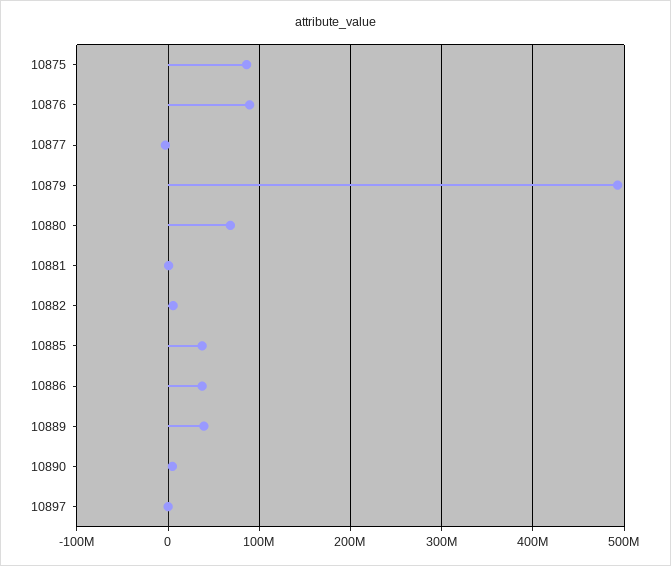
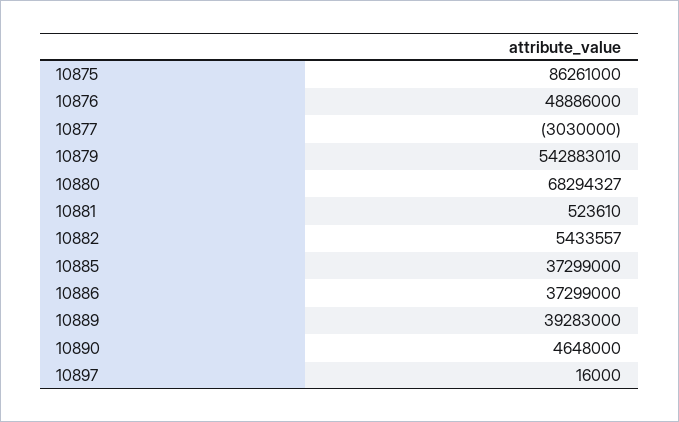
10876: 90000000 -> 48886000
10879: 490000000 -> 542883010

